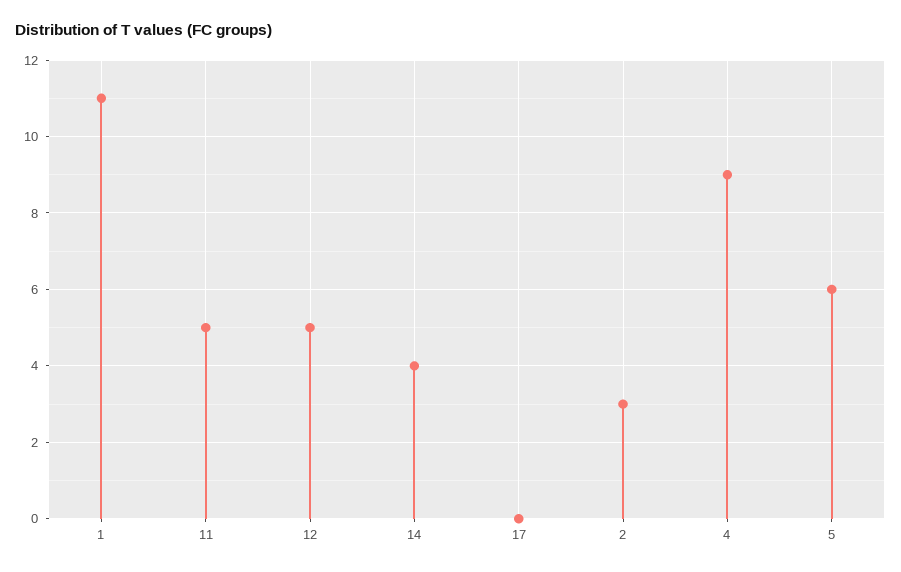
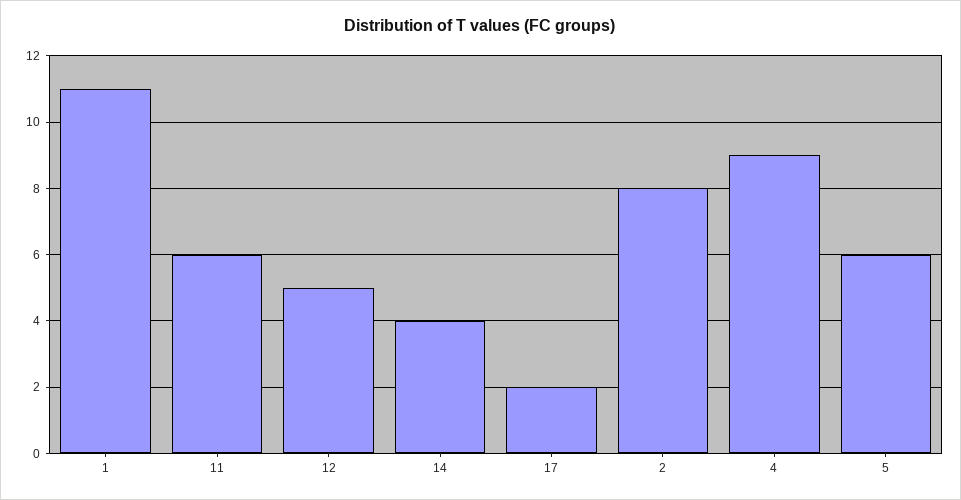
11: 5 -> 6
17: 0 -> 2
2: 3 -> 8

